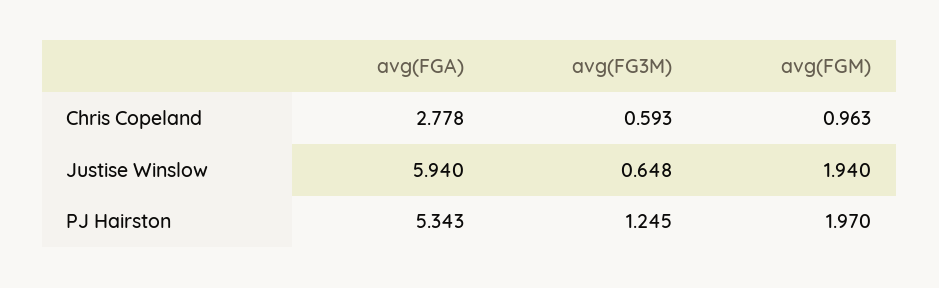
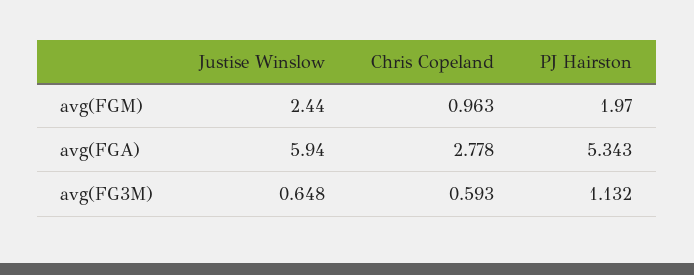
avg(FGM), Justise Winslow: 1.94 -> 2.44
avg(FG3M), PJ Hairston: 1.245 -> 1.132

